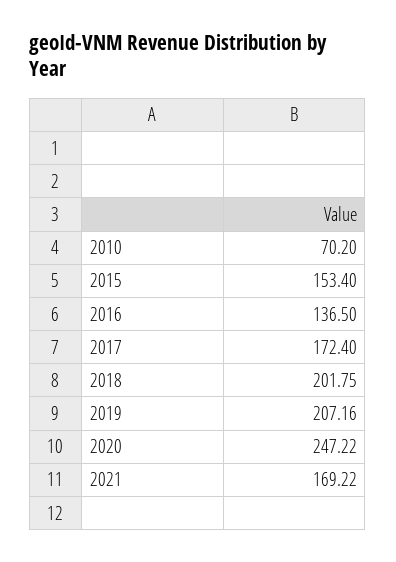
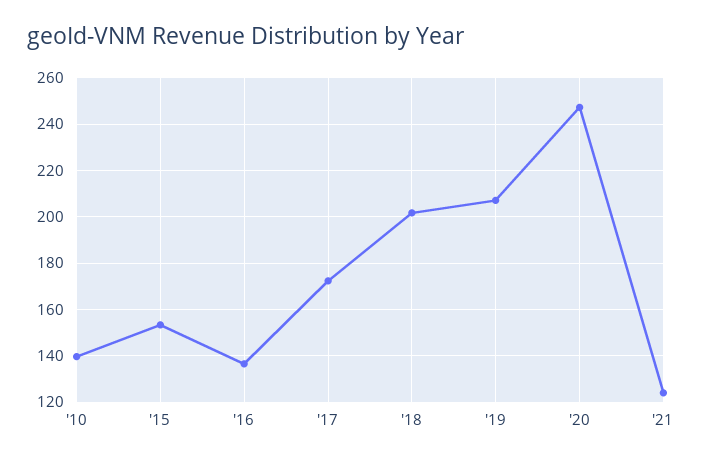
2010: 70.2 -> 140
2021: 169.22 -> 125

